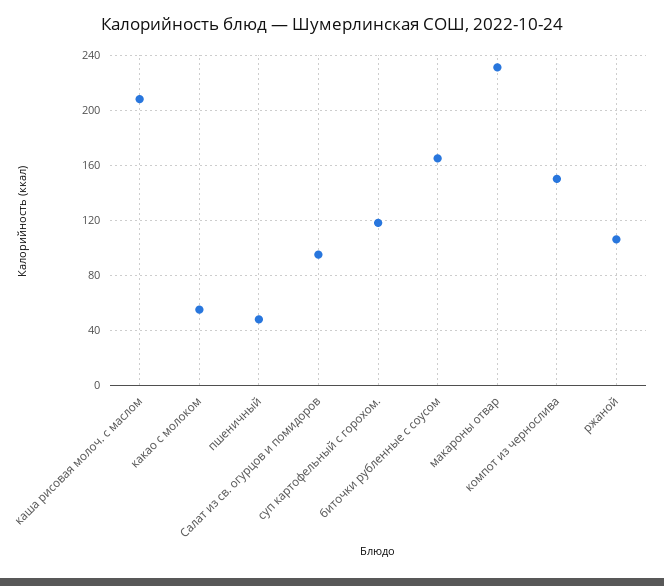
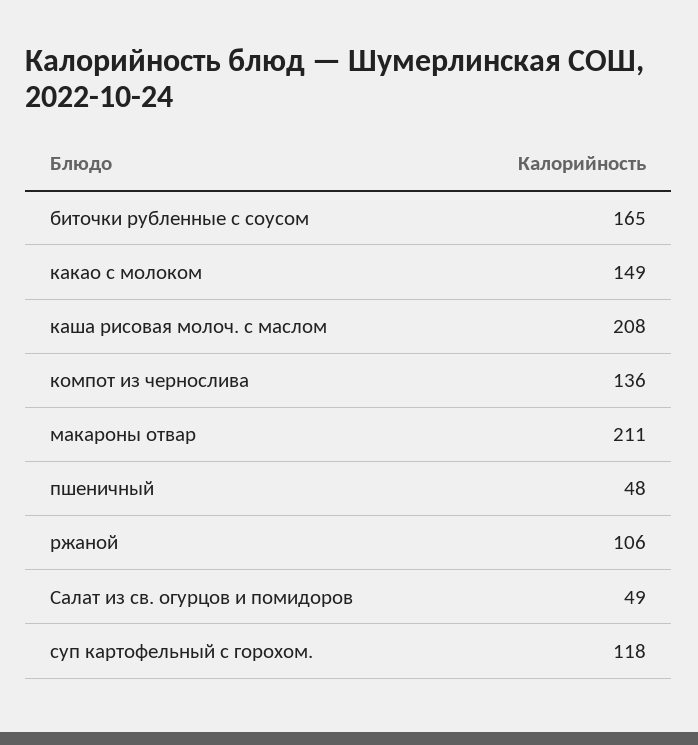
какао с молоком: 55 -> 149
Салат из св. огурцов и помидоров: 95 -> 49
макароны отвар: 230 -> 211
компот из чернослива: 150 -> 136

